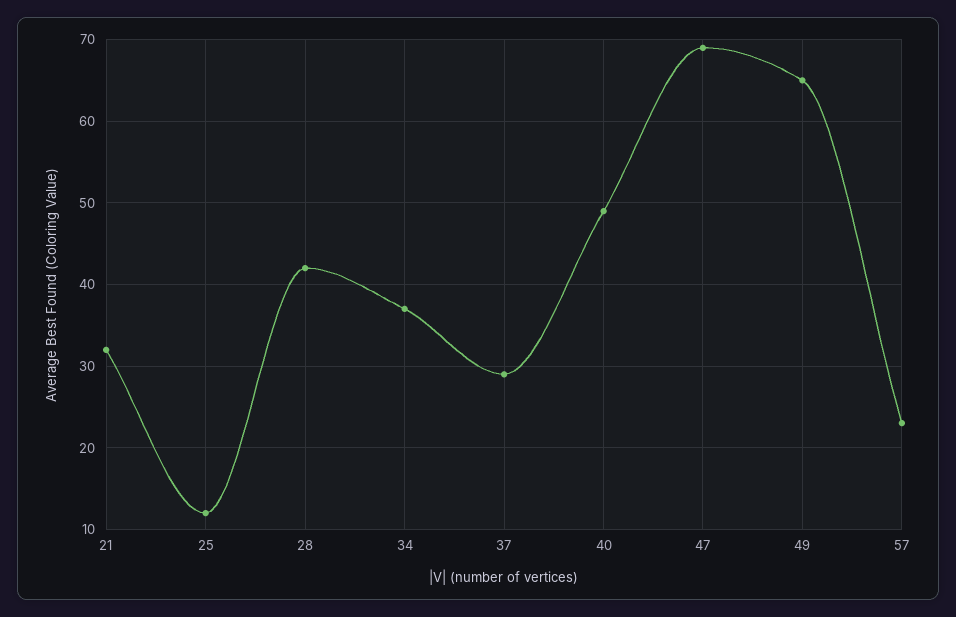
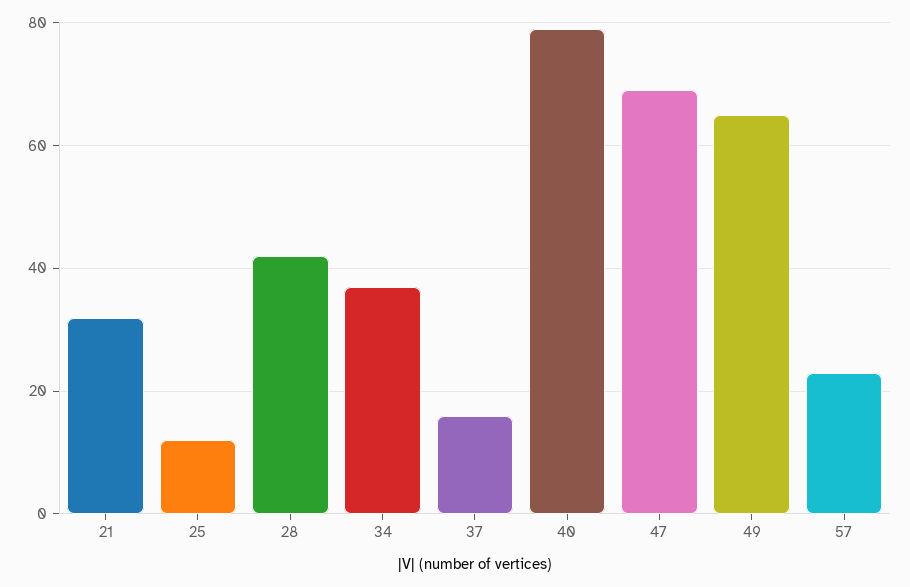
37: 29 -> 15
40: 49 -> 80

